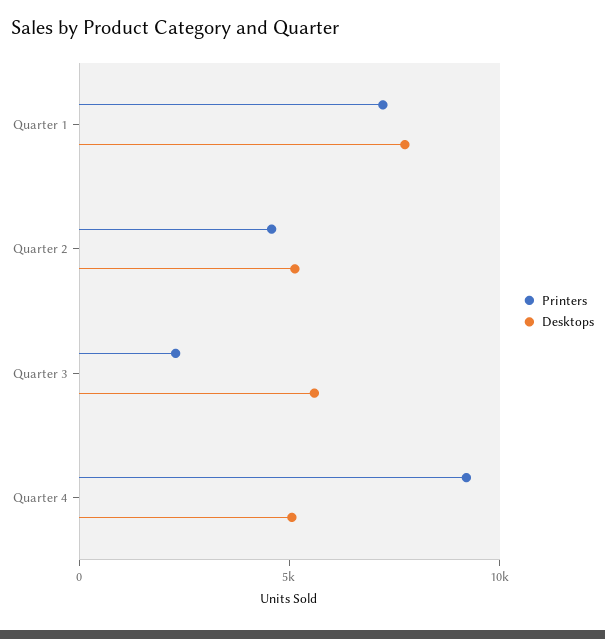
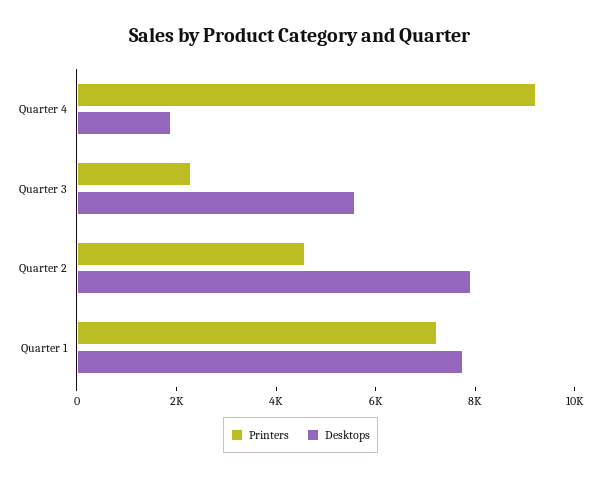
Desktops, Quarter 2: 5000 -> 8000
Desktops, Quarter 4: 5000 -> 2000

